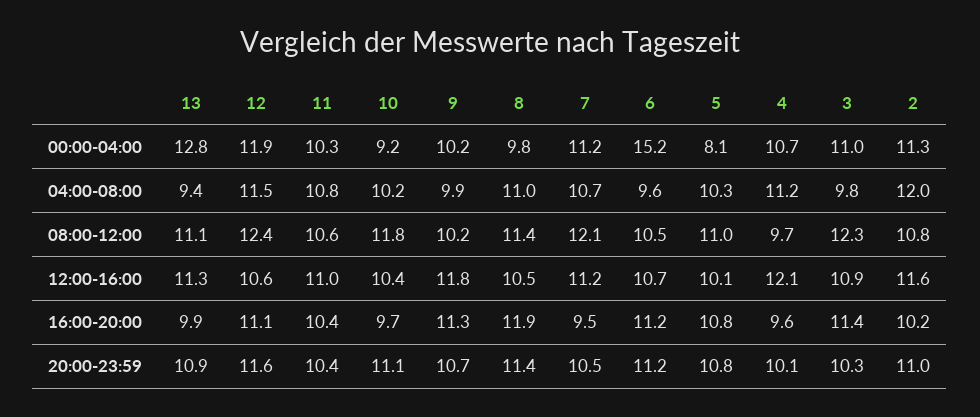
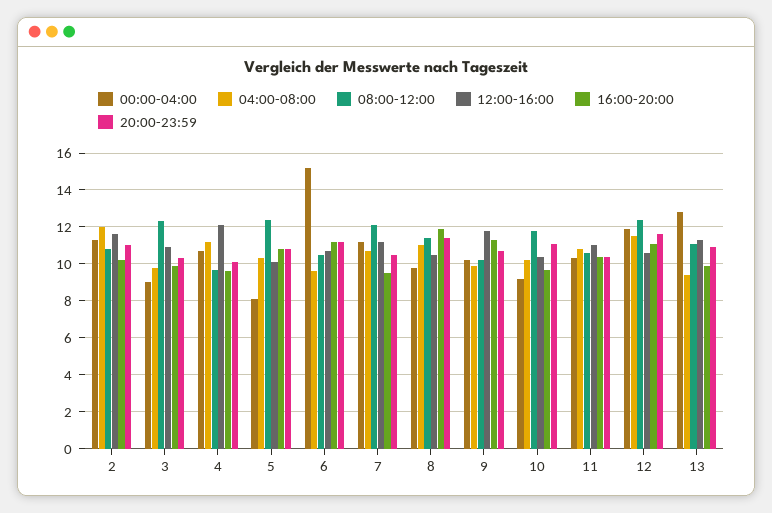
00:00-04:00, 3: 11 -> 9
08:00-12:00, 5: 11 -> 12.5
16:00-20:00, 3: 11.4 -> 10

